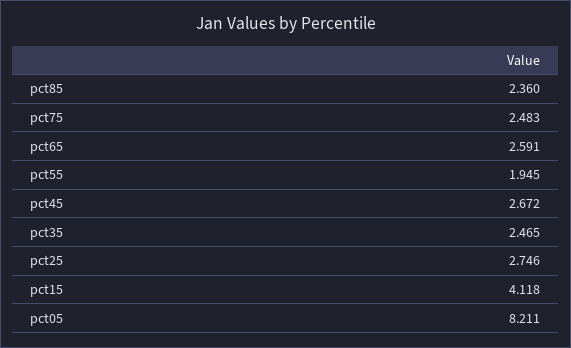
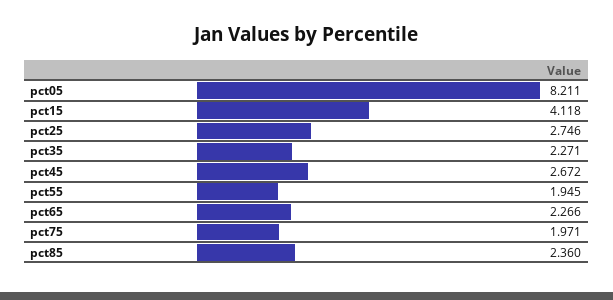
pct75: 2.483 -> 1.971
pct65: 2.591 -> 2.266
pct35: 2.465 -> 2.271

